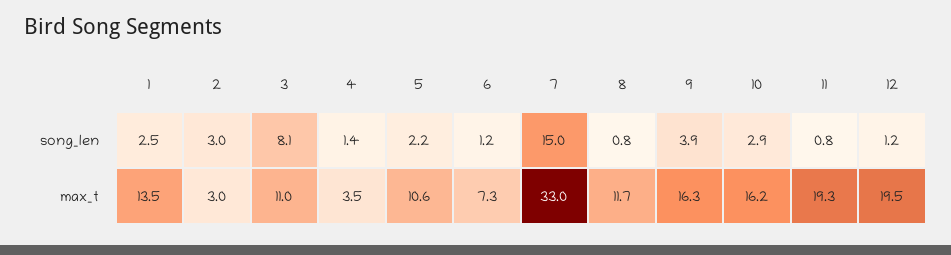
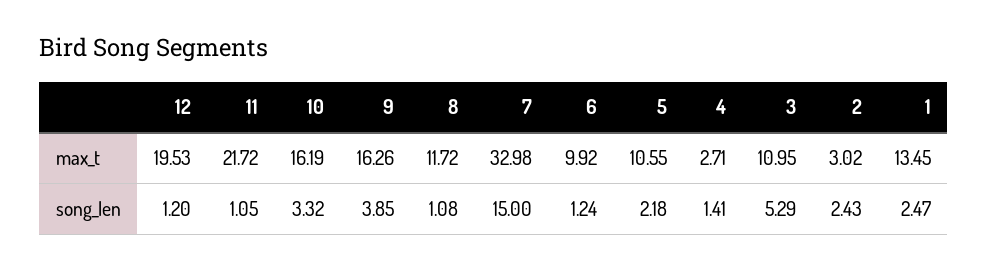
2, song_len: 3 -> 2.43
3, song_len: 8.1 -> 5.29
8, song_len: 0.8 -> 1.08
10, song_len: 2.9 -> 3.32
11, song_len: 0.8 -> 1.05
4, max_t: 3.5 -> 2.71
6, max_t: 7.3 -> 9.92
11, max_t: 19.3 -> 21.72

